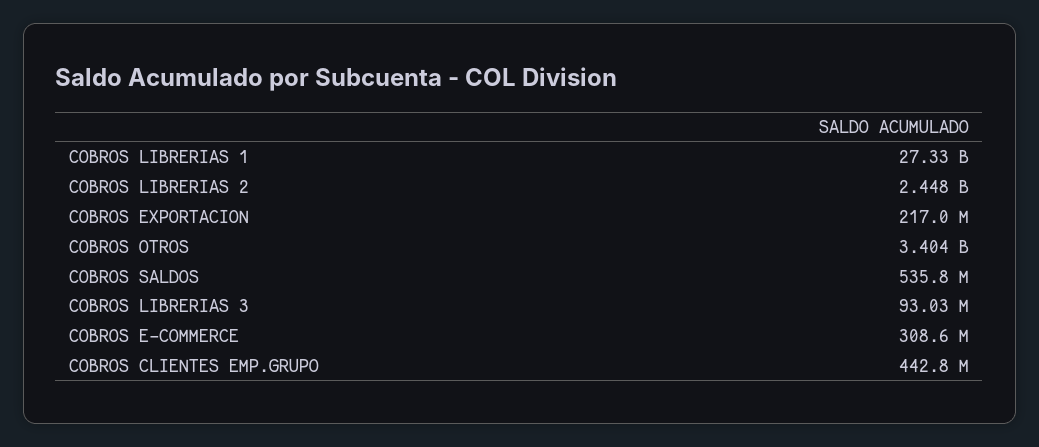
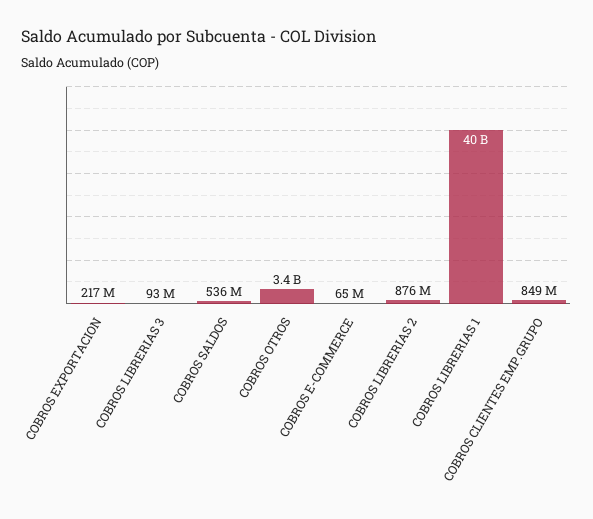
COBROS LIBRERIAS 1: 27330000000 -> 40000000000
COBROS LIBRERIAS 2: 2448000000 -> 876000000
COBROS E-COMMERCE: 308600000 -> 65000000
COBROS CLIENTES EMP.GRUPO: 442800000 -> 849000000

